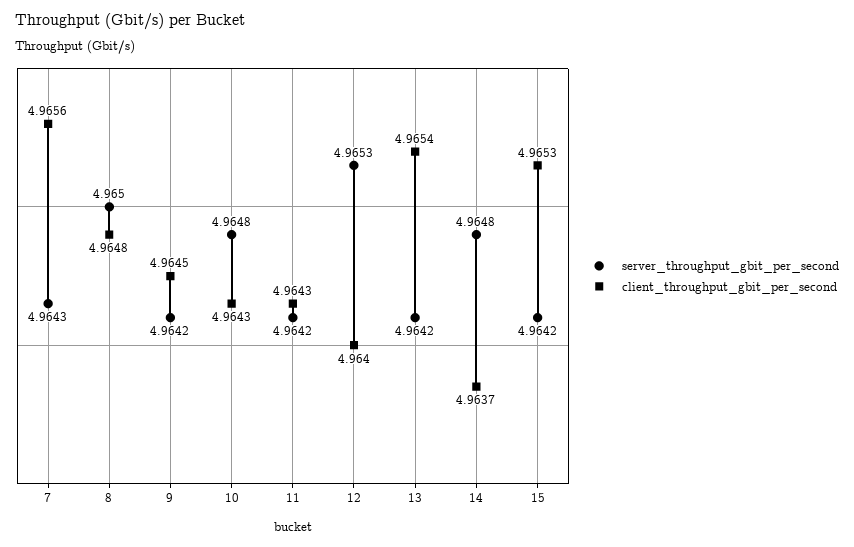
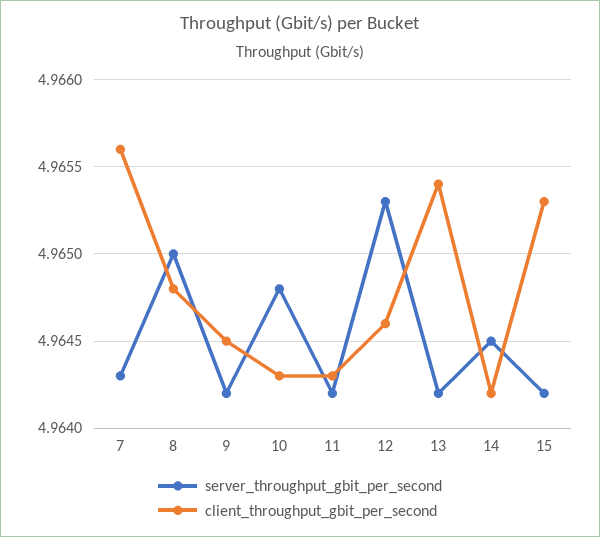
client_throughput_gbit_per_second, 12: 4.964 -> 4.9646
server_throughput_gbit_per_second, 14: 4.9648 -> 4.9645
client_throughput_gbit_per_second, 14: 4.9637 -> 4.9642

